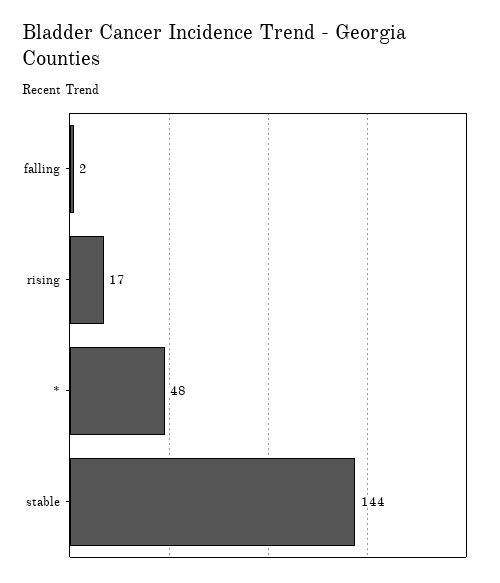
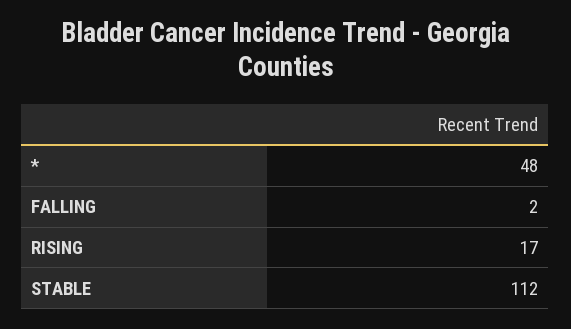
stable: 144 -> 112

